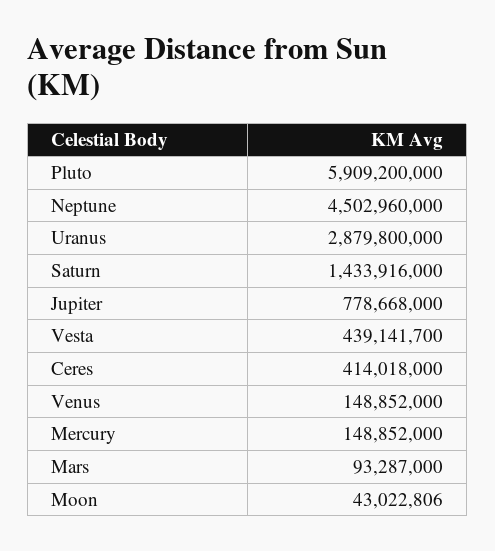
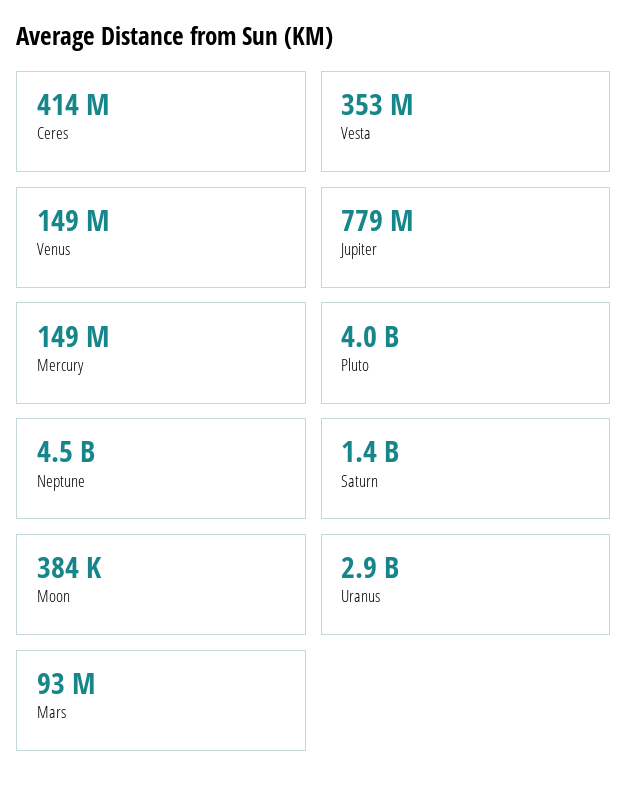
Pluto: 5909200000 -> 4000000000
Vesta: 439141700 -> 353000000
Moon: 43022806 -> 384000

